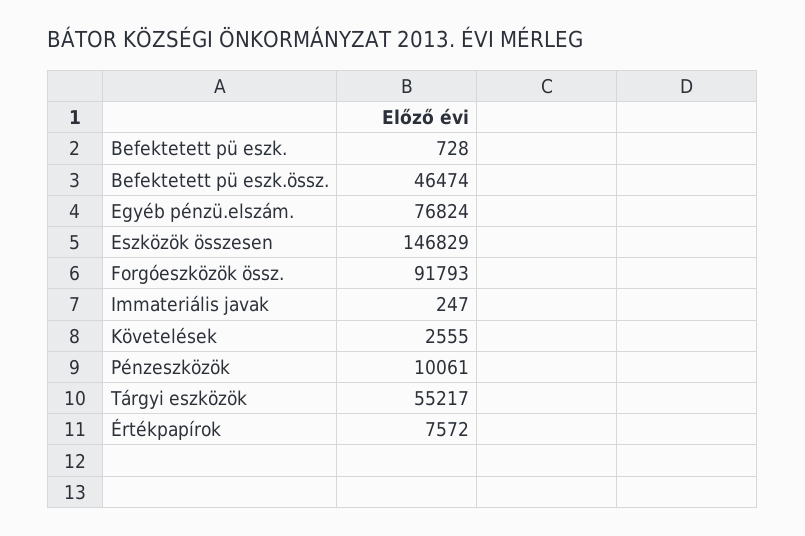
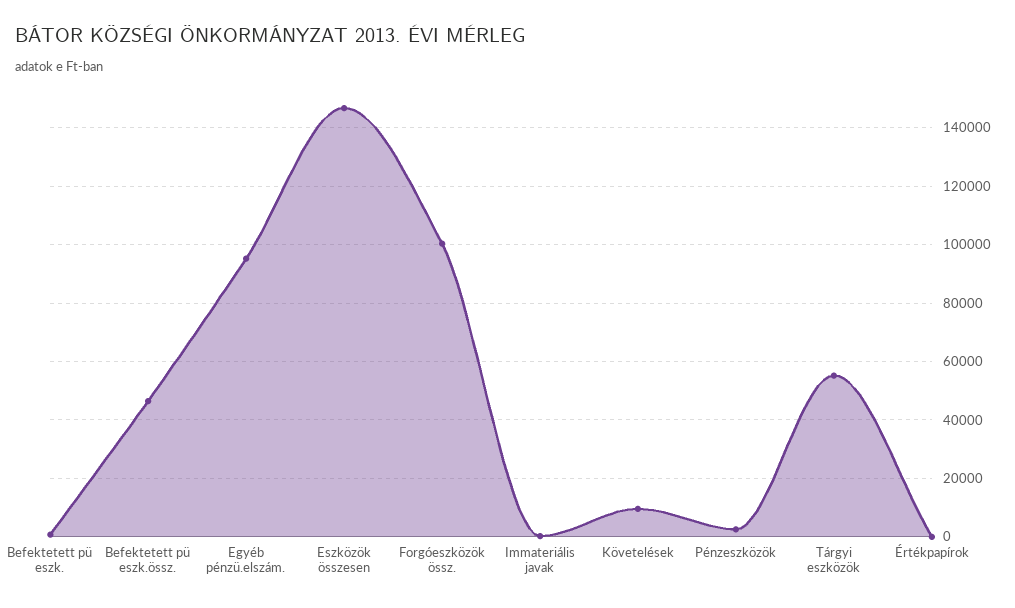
Egyéb pénzü.elszám.: 76824 -> 95000
Forgóeszközök össz.: 91793 -> 100000
Követelések: 2555 -> 10000
Pénzeszközök: 10061 -> 2500
Értékpapírok: 7572 -> 0

